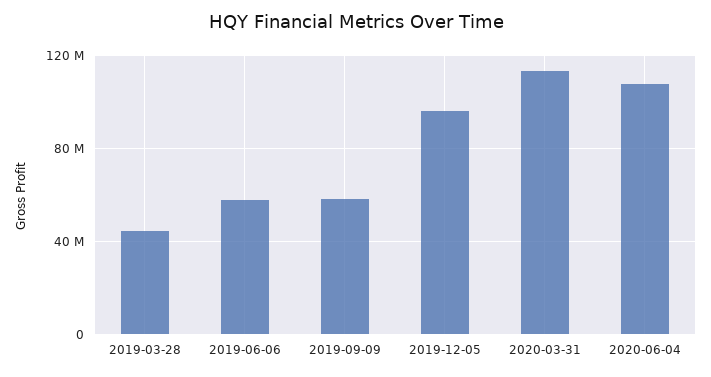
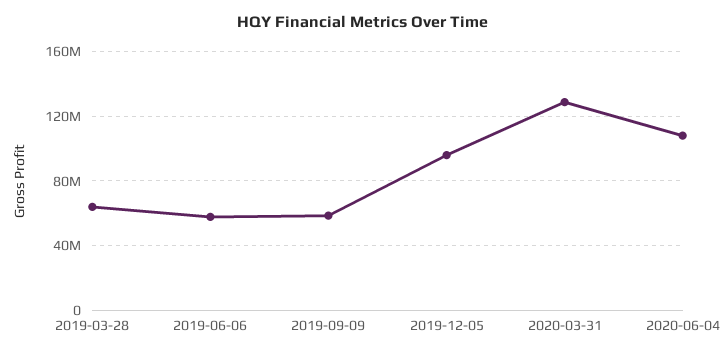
2019-03-28: 45000000 -> 65000000
2020-03-31: 115000000 -> 130000000

